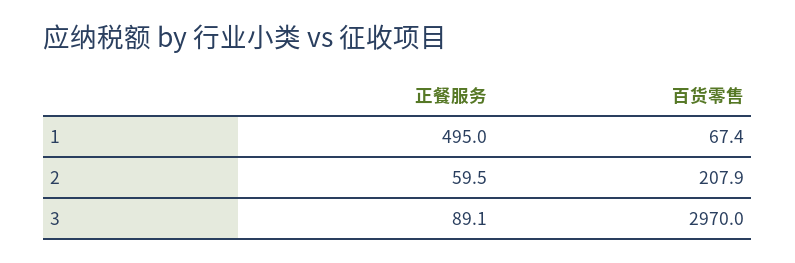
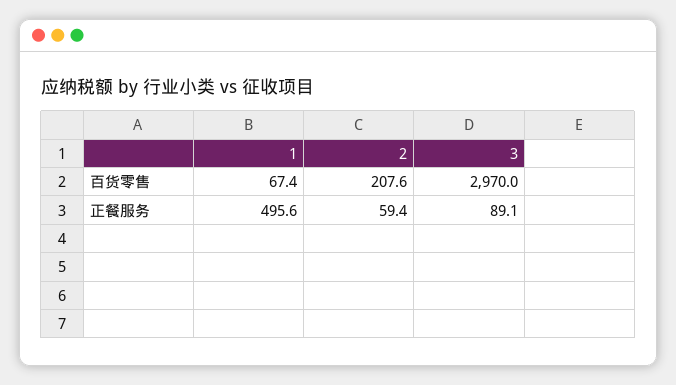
正餐服务, 1: 495 -> 495.6
正餐服务, 2: 59.5 -> 59.4
百货零售, 2: 207.9 -> 207.6

